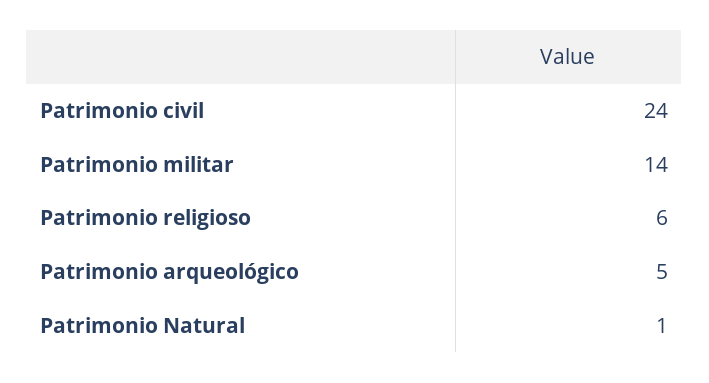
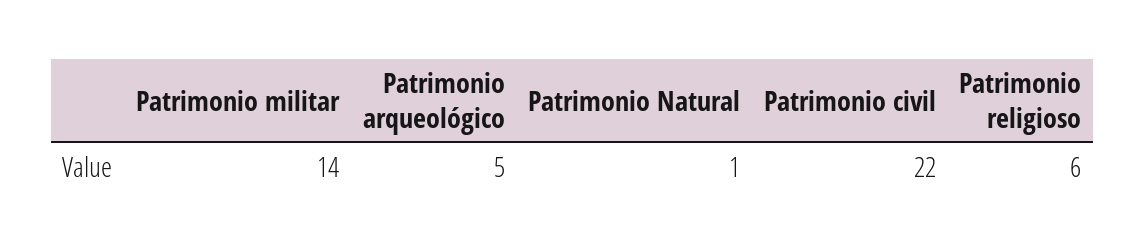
Patrimonio civil: 24 -> 22

